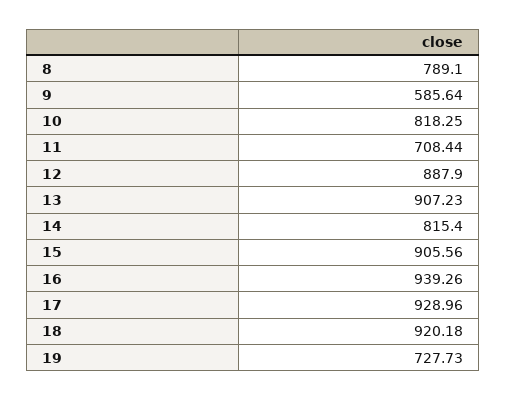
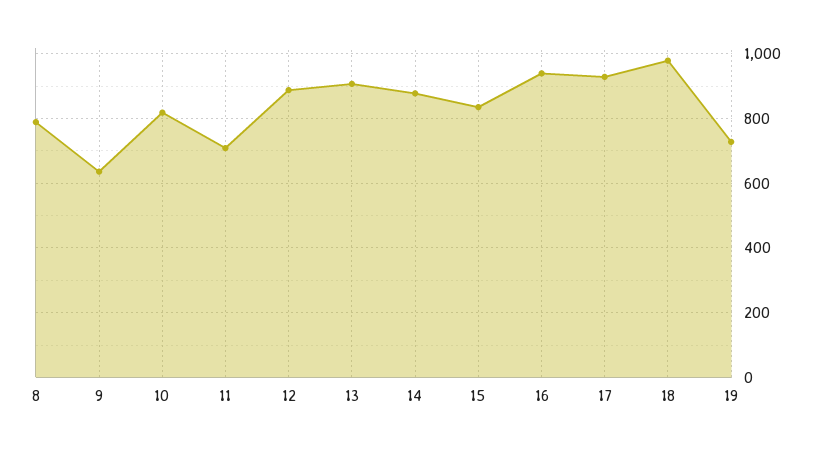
9: 585.64 -> 640
14: 815.4 -> 880
15: 905.56 -> 840
18: 920.18 -> 980

